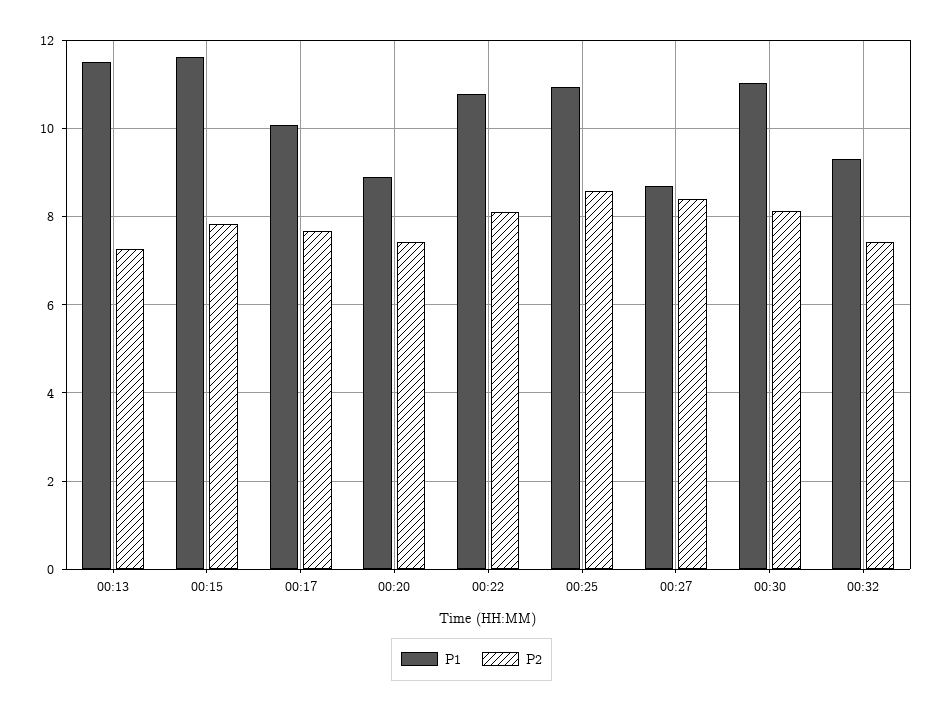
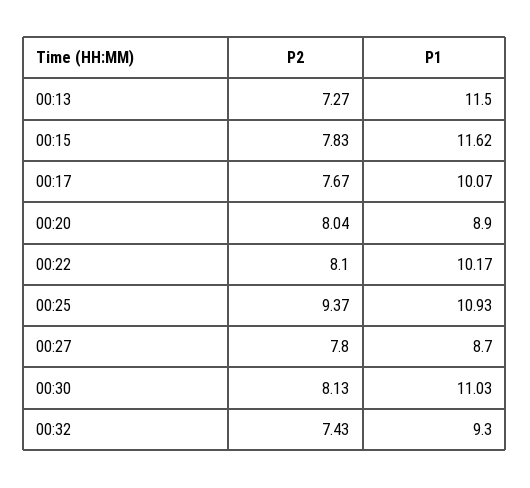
P2, 00:20: 7.4 -> 8.04
P1, 00:22: 10.8 -> 10.17
P2, 00:25: 8.6 -> 9.37
P2, 00:27: 8.4 -> 7.8

